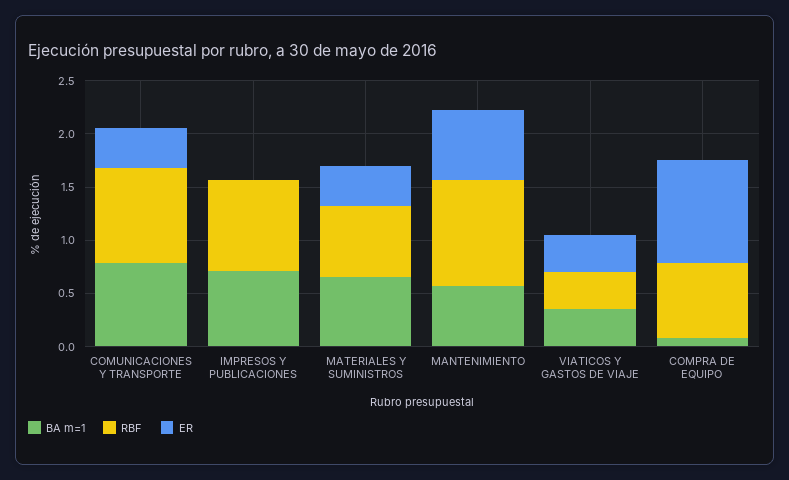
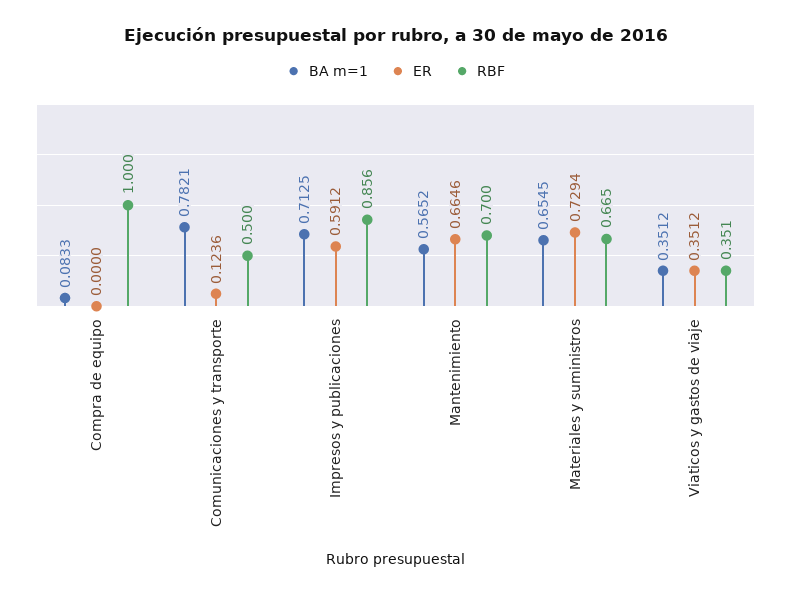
RBF, COMUNICACIONES Y TRANSPORTE: 0.9 -> 0.5
ER, COMUNICACIONES Y TRANSPORTE: 0.4 -> 0.1236
ER, IMPRESOS Y PUBLICACIONES: 0 -> 0.5912
ER, MATERIALES Y SUMINISTROS: 0.4 -> 0.7294
RBF, MANTENIMIENTO: 1 -> 0.7
RBF, COMPRA DE EQUIPO: 0.7 -> 1
ER, COMPRA DE EQUIPO: 1 -> 0

